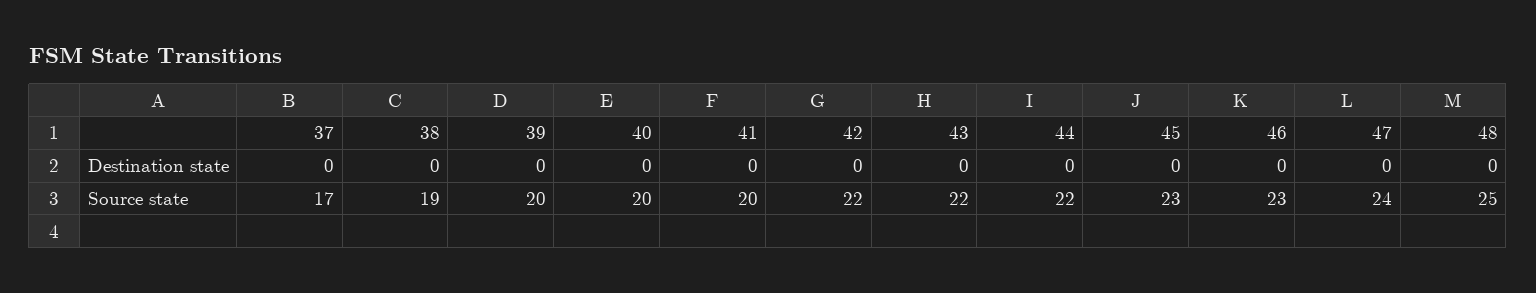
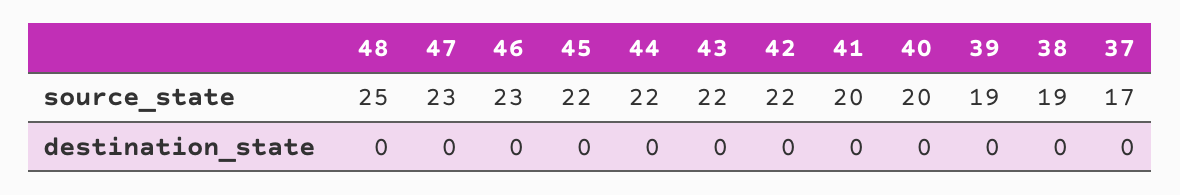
39, Source state: 20 -> 19
45, Source state: 23 -> 22
47, Source state: 24 -> 23

